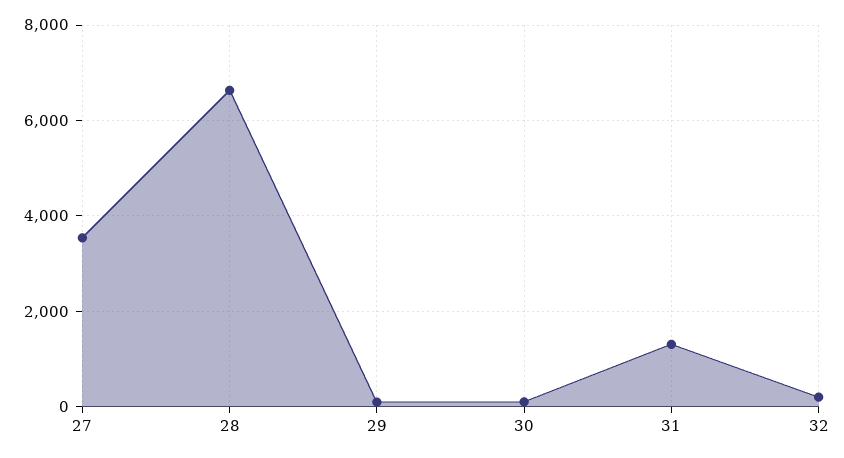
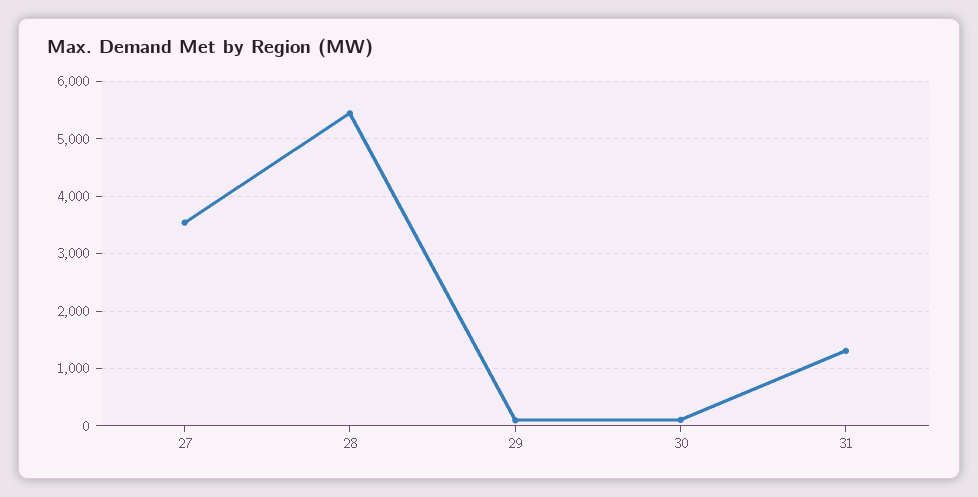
28: 6600 -> 5400
32: 200 -> none

